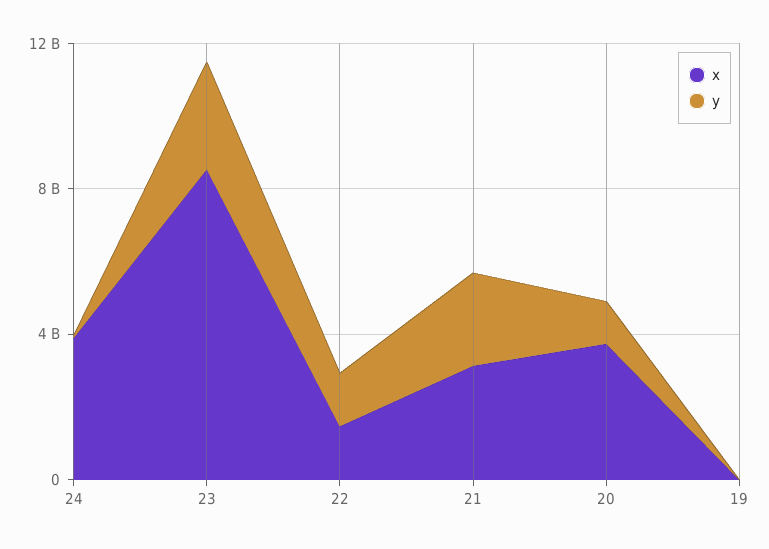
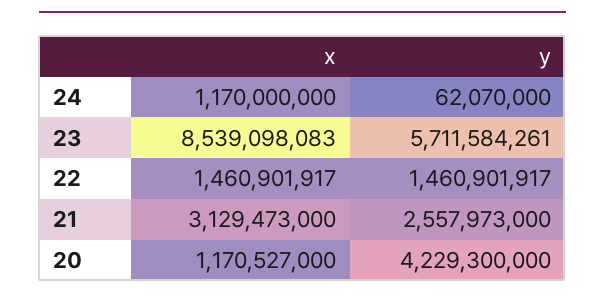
x, 24: 4000000000 -> 1170000000
y, 23: 3000000000 -> 5711584261
x, 20: 4000000000 -> 1170527000
y, 20: 1000000000 -> 4229300000
x, 19: 0 -> none
y, 19: 0 -> none

